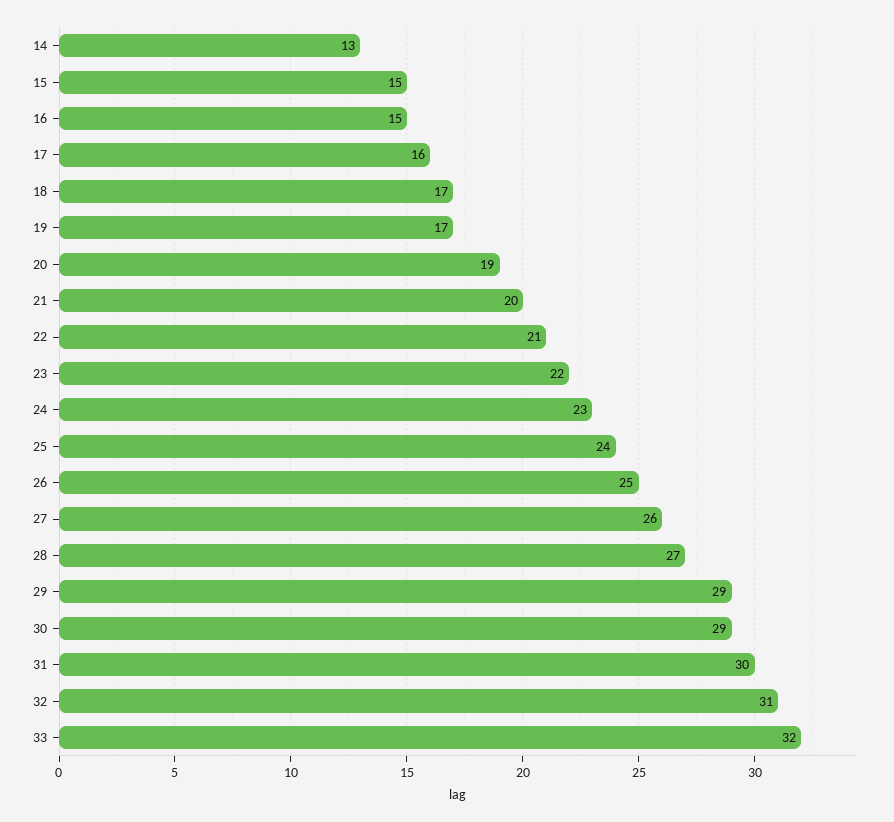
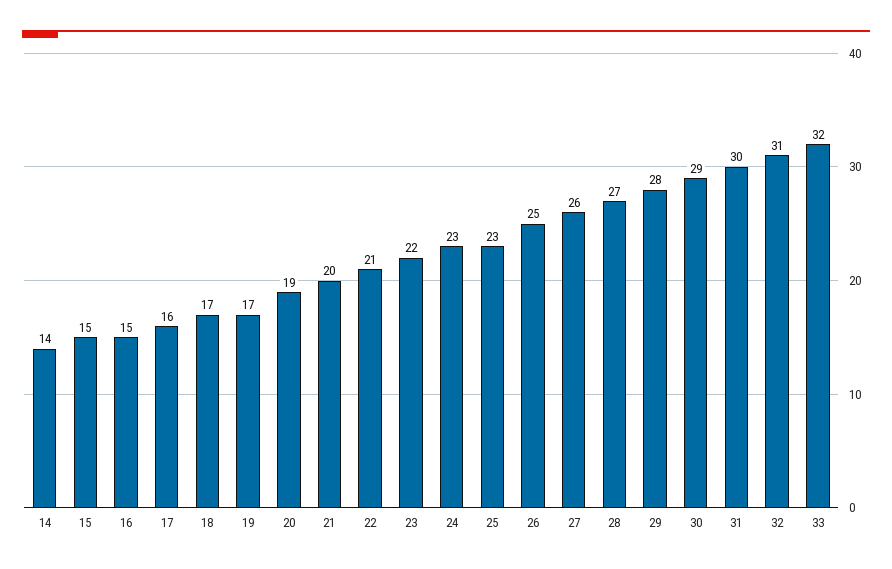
14: 13 -> 14
25: 24 -> 23
29: 29 -> 28

